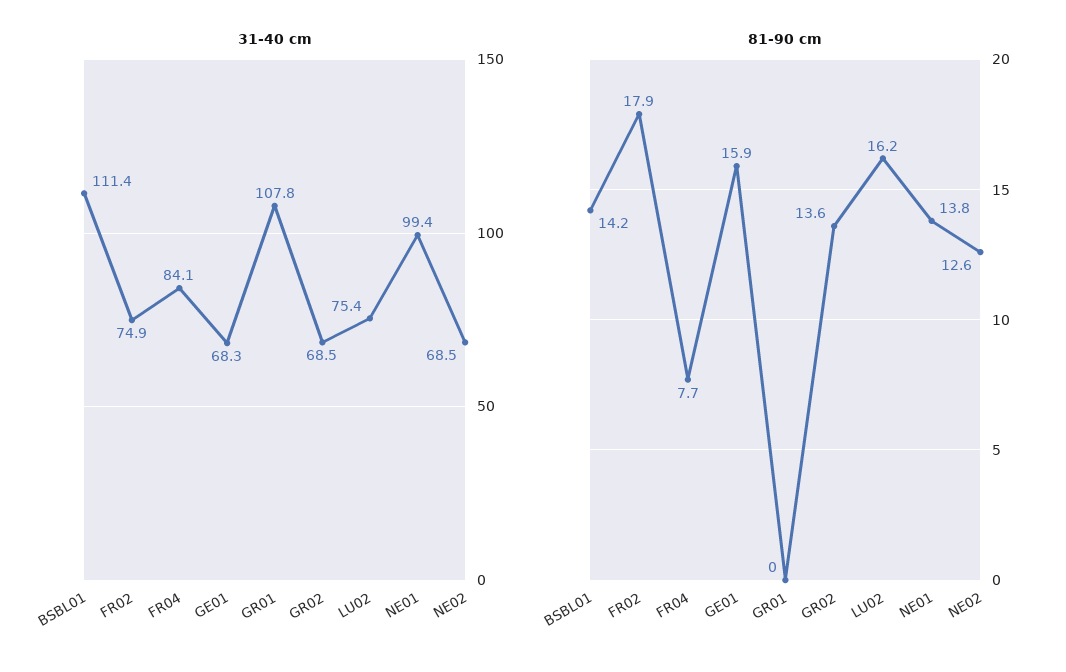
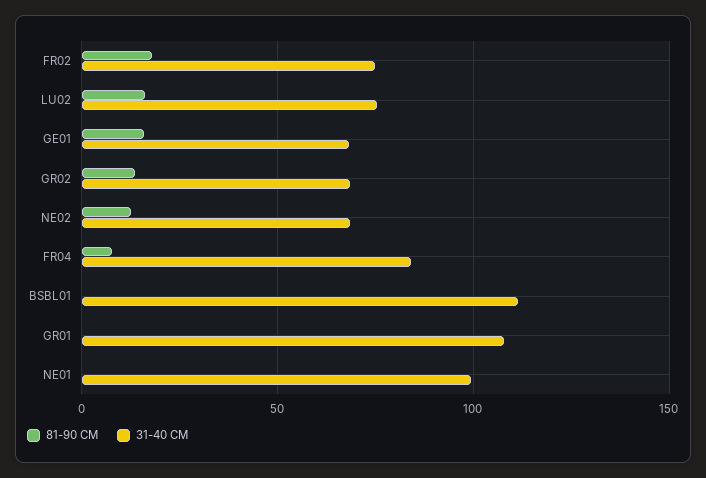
81-90 cm, BSBL01: 14.2 -> 0
81-90 cm, NE01: 13.8 -> 0

